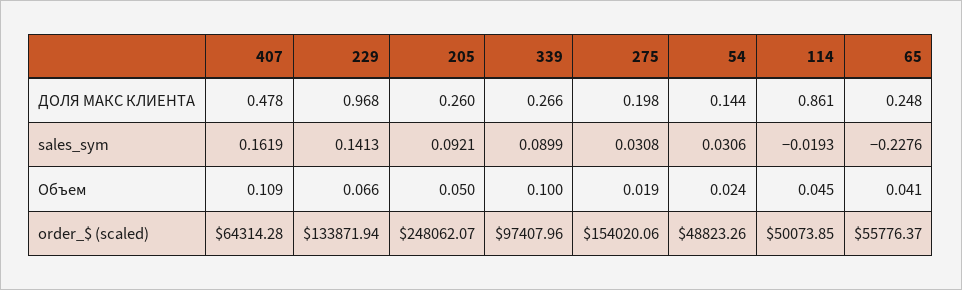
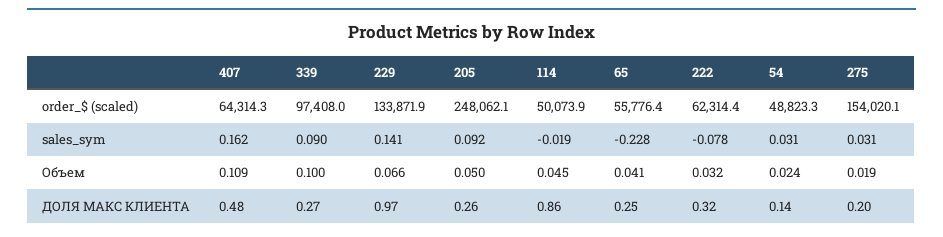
222, order_$ (scaled): none -> 62314.4
222, sales_sym: none -> -0.078
222, Объем: none -> 0.032
222, ДОЛЯ МАКС КЛИЕНТА: none -> 0.32

